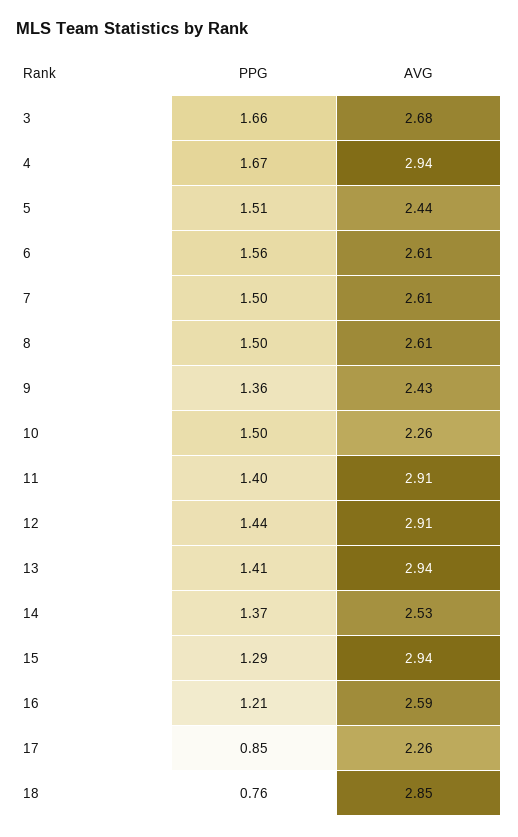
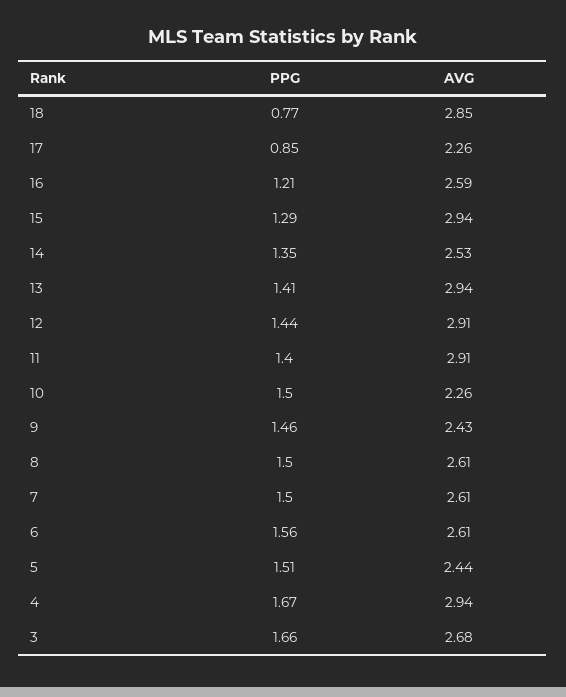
PPG, 9: 1.36 -> 1.46
PPG, 14: 1.37 -> 1.35
PPG, 18: 0.76 -> 0.77

